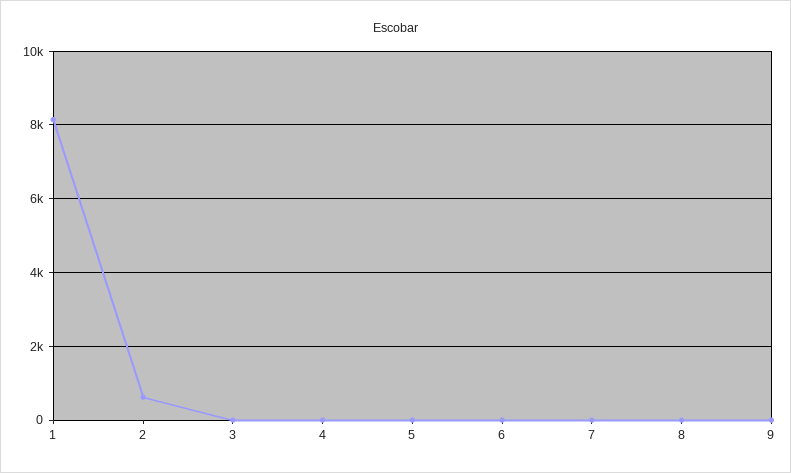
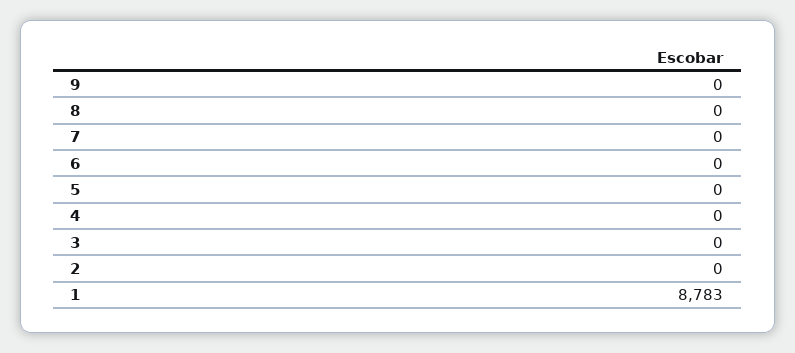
1: 8200 -> 8783
2: 600 -> 0

